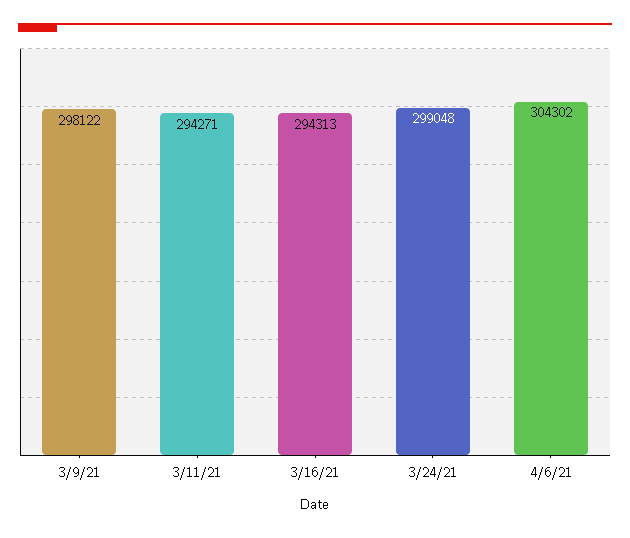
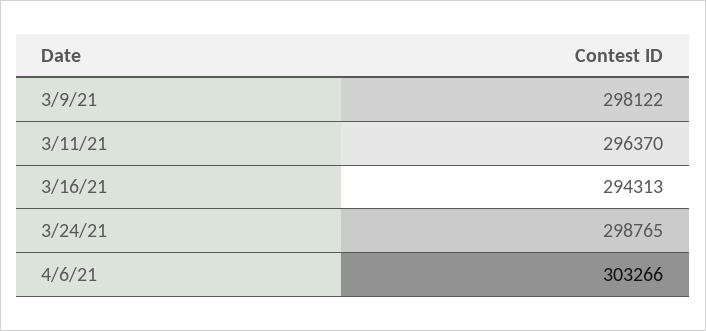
3/11/21: 294271 -> 296370
3/24/21: 299048 -> 298765
4/6/21: 304302 -> 303266

